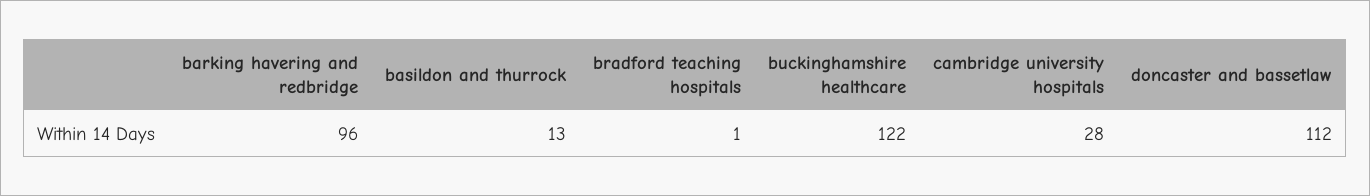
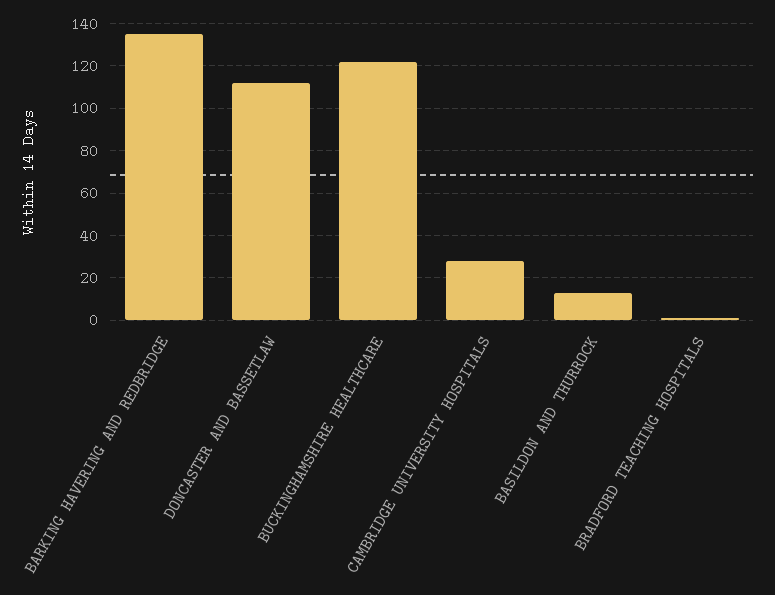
barking havering and redbridge: 96 -> 135

